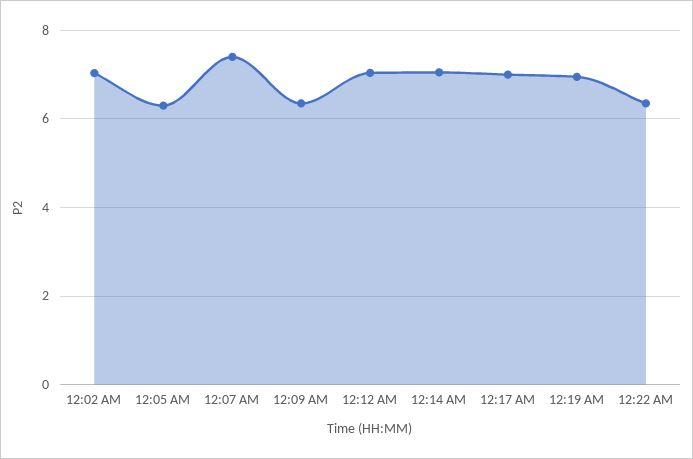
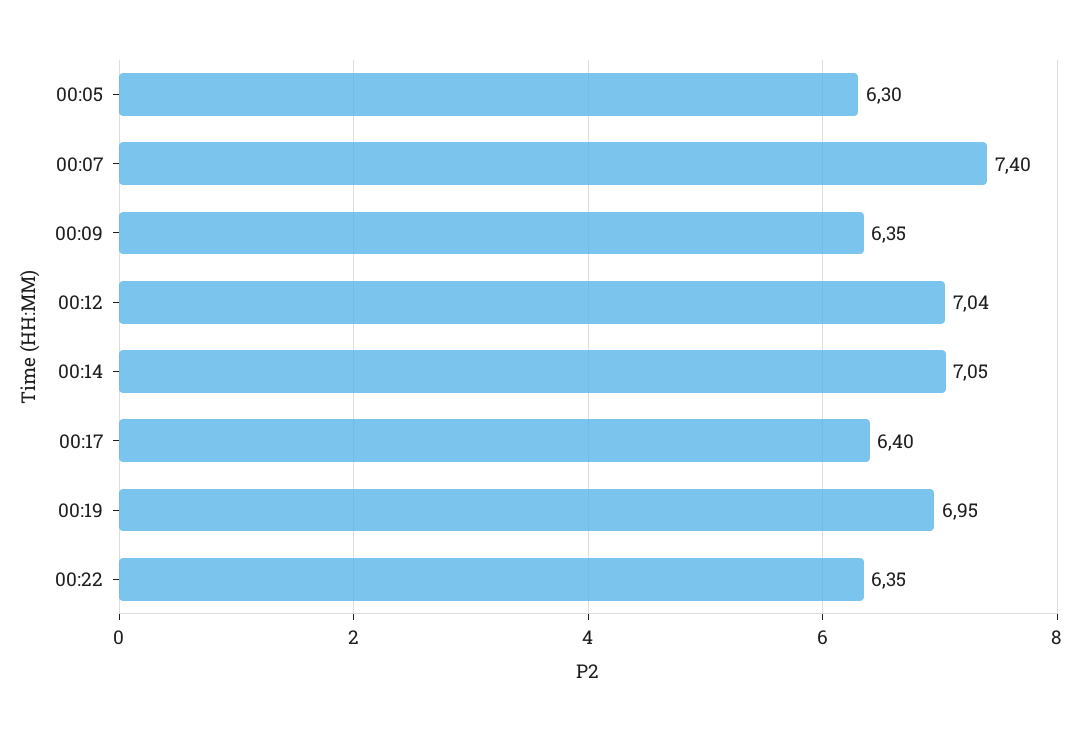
12:02 AM: 7 -> none
12:17 AM: 7 -> 6.4

